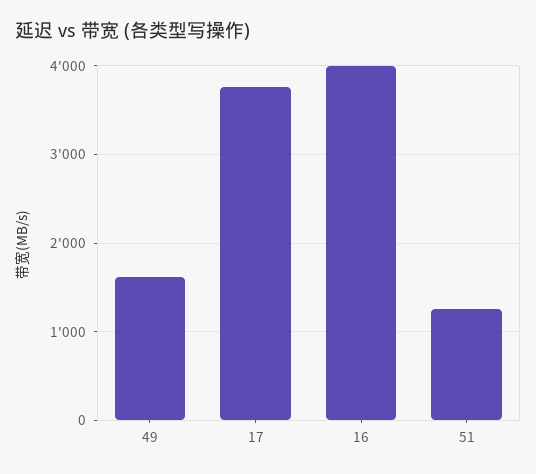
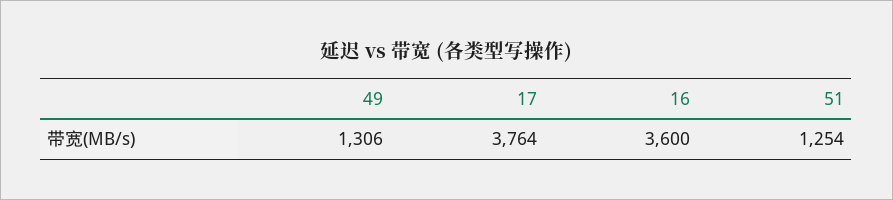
49: 1600 -> 1306
16: 4000 -> 3600

